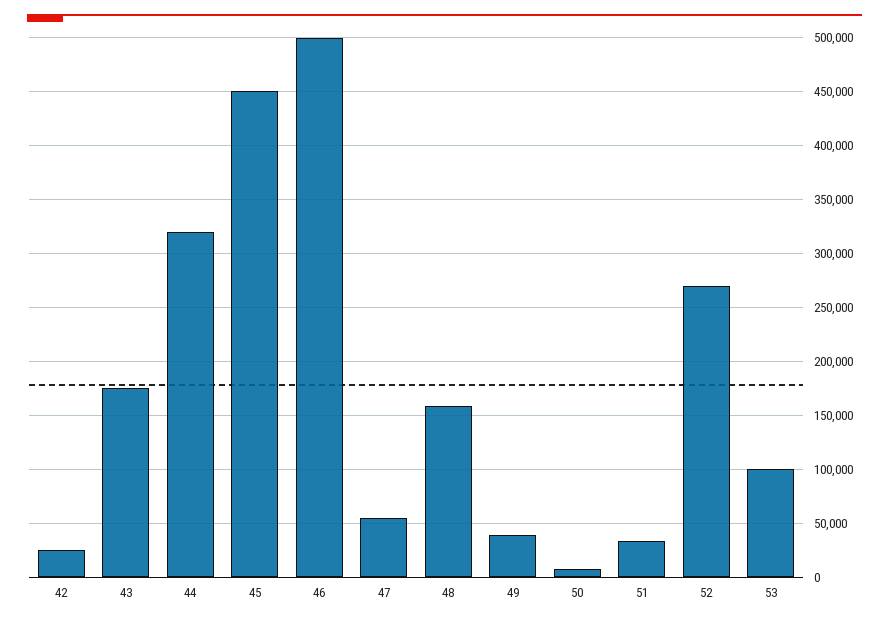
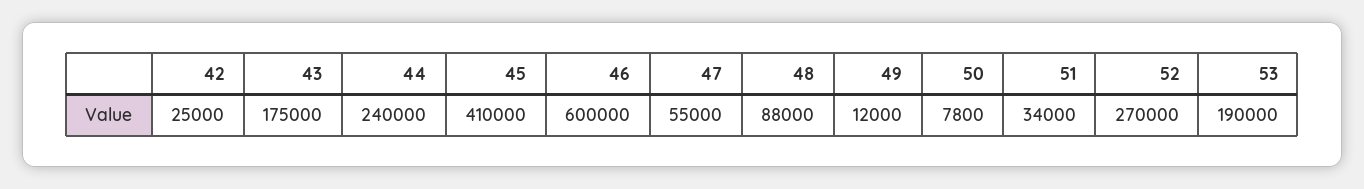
44: 320000 -> 240000
45: 450000 -> 410000
46: 500000 -> 600000
48: 160000 -> 88000
49: 40000 -> 12000
53: 100000 -> 190000

